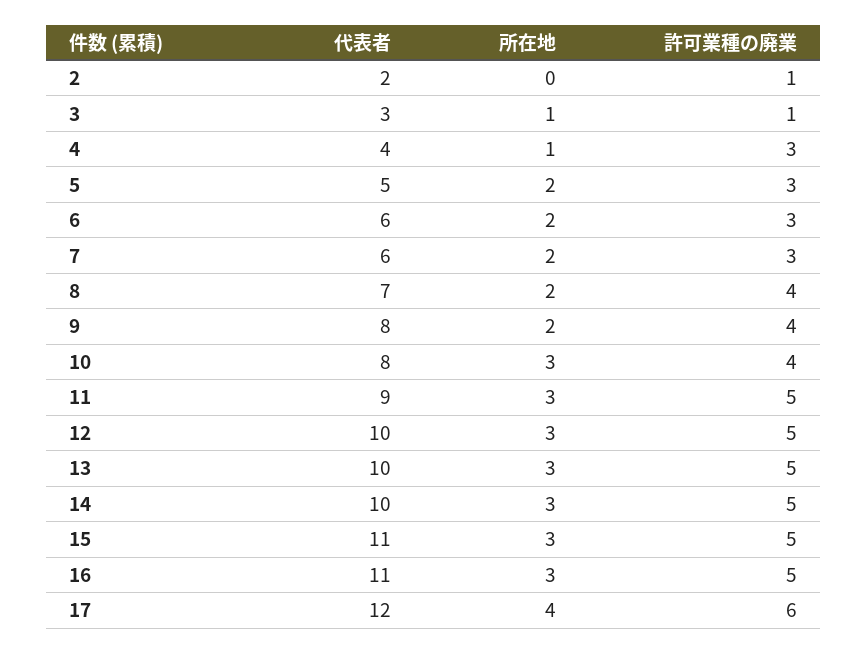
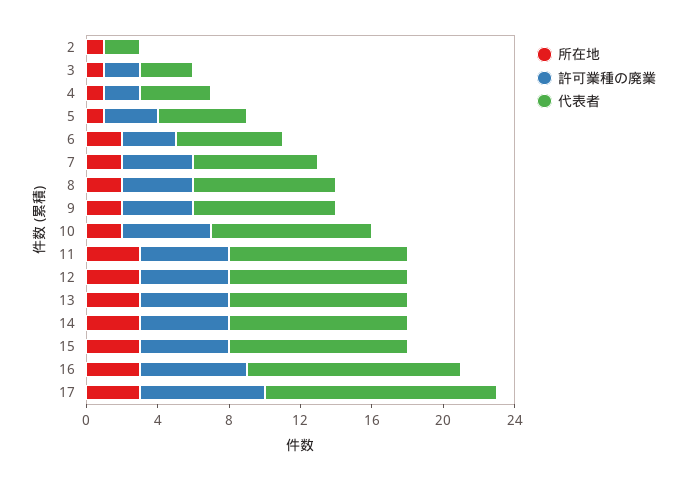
所在地, 2: 0 -> 1
許可業種の廃業, 2: 1 -> 0
許可業種の廃業, 3: 1 -> 2
許可業種の廃業, 4: 3 -> 2
所在地, 5: 2 -> 1
代表者, 7: 6 -> 7
許可業種の廃業, 7: 3 -> 4
代表者, 8: 7 -> 8
代表者, 10: 8 -> 9
所在地, 10: 3 -> 2
許可業種の廃業, 10: 4 -> 5
代表者, 11: 9 -> 10
代表者, 15: 11 -> 10
代表者, 16: 11 -> 12
許可業種の廃業, 16: 5 -> 6
代表者, 17: 12 -> 13
所在地, 17: 4 -> 3
許可業種の廃業, 17: 6 -> 7

